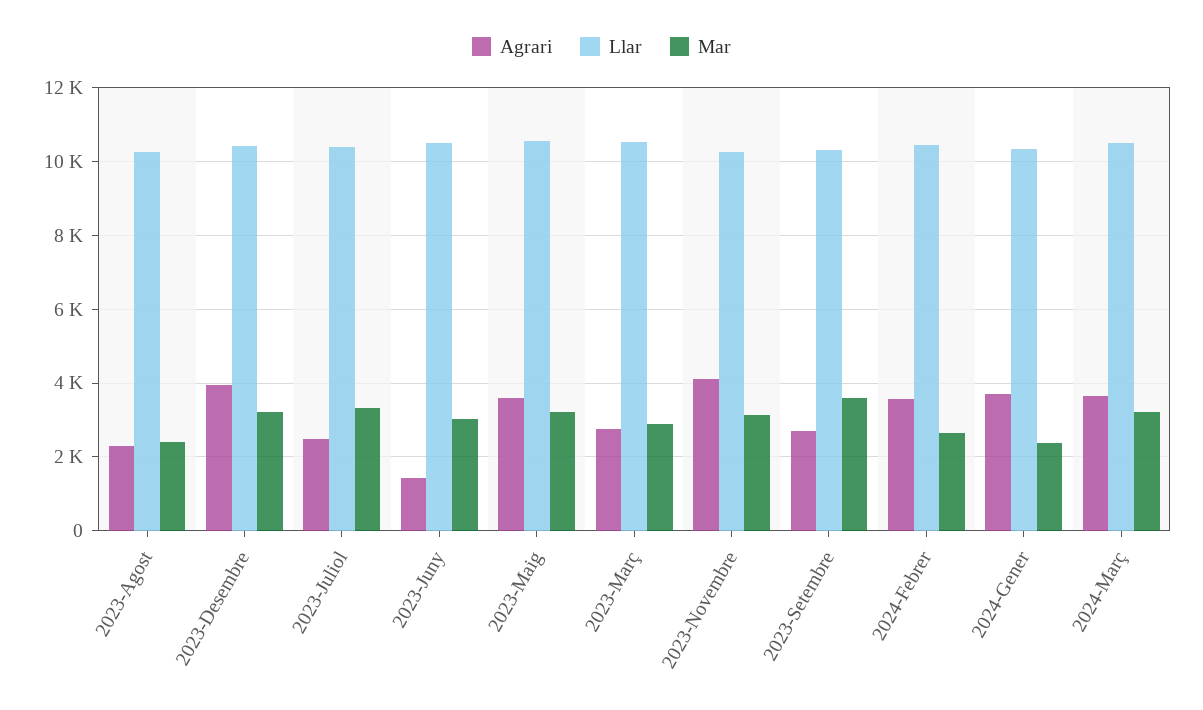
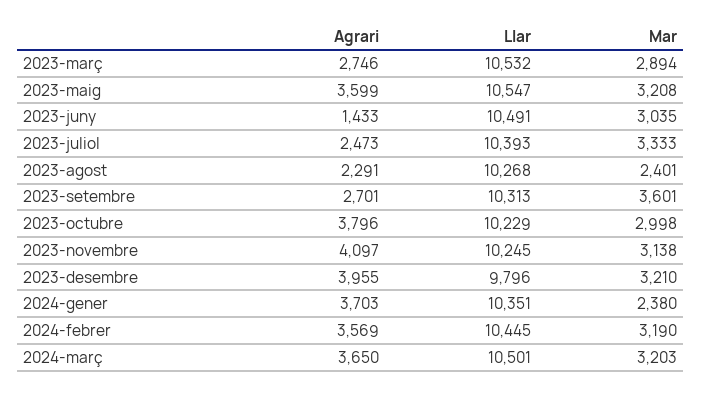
Llar, 2023-Desembre: 10400 -> 9796
Mar, 2024-Febrer: 2600 -> 3190
Agrari, 2023-octubre: none -> 3796
Llar, 2023-octubre: none -> 10229
Mar, 2023-octubre: none -> 2998

